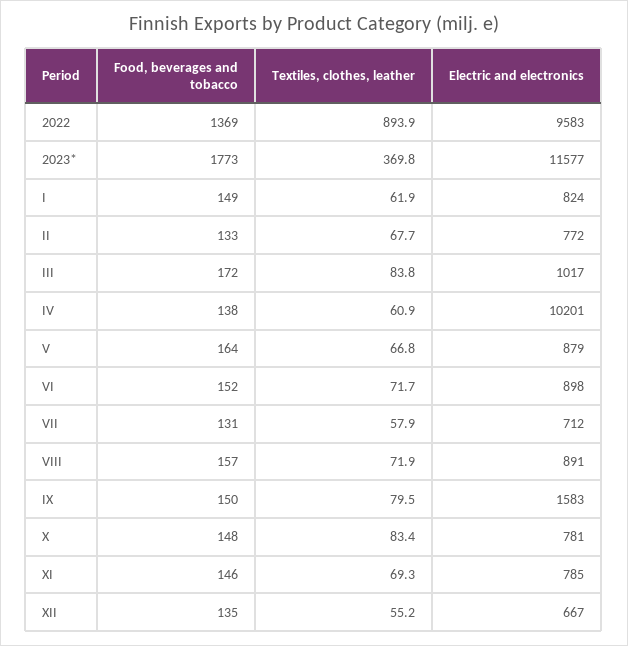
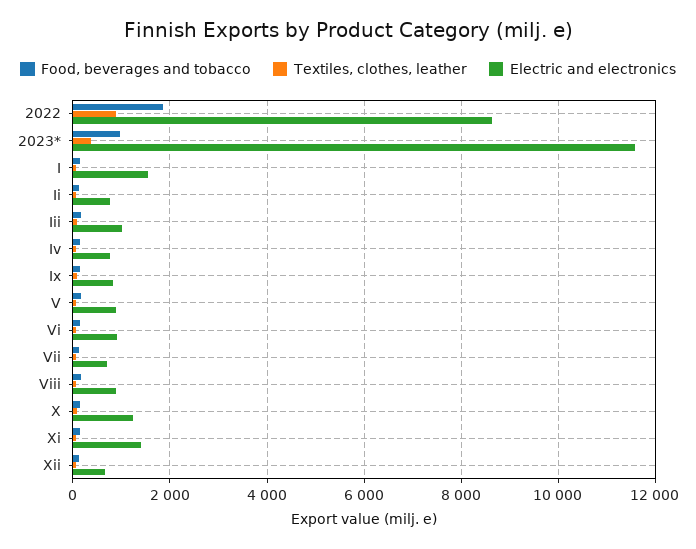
Food, beverages and tobacco, 2022: 1369 -> 1800
Electric and electronics, 2022: 9583 -> 8600
Food, beverages and tobacco, 2023*: 1773 -> 1000
Electric and electronics, I: 824 -> 1600
Electric and electronics, IV: 10201 -> 800
Electric and electronics, IX: 1583 -> 800
Electric and electronics, X: 781 -> 1200
Electric and electronics, XI: 785 -> 1400

